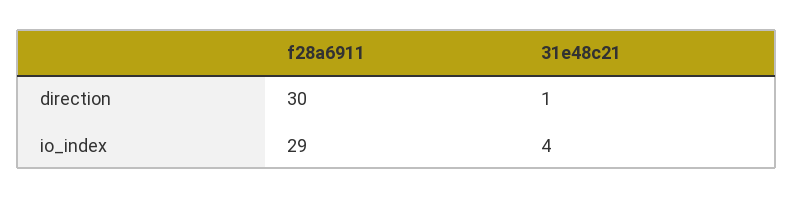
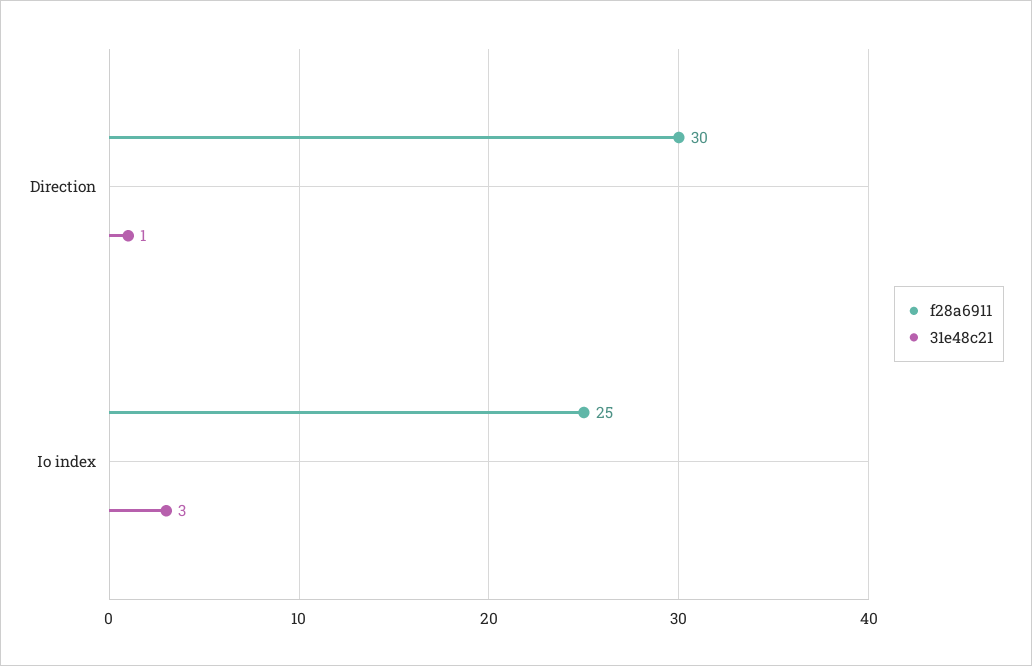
f28a6911, io_index: 29 -> 25
31e48c21, io_index: 4 -> 3

